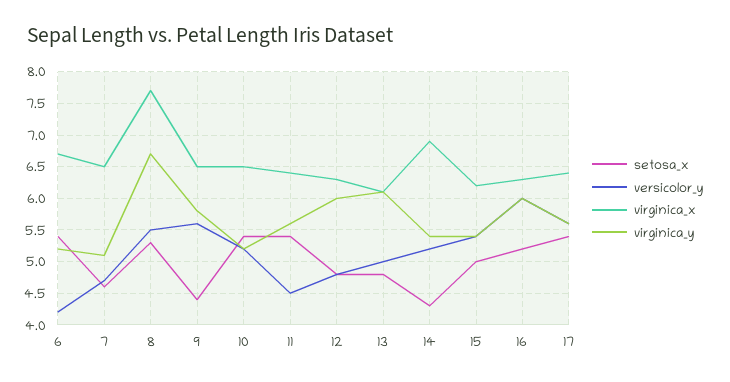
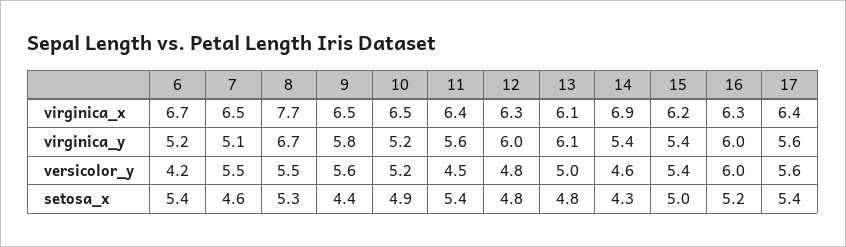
versicolor_y, 7: 4.7 -> 5.5
setosa_x, 10: 5.4 -> 4.9
versicolor_y, 14: 5.2 -> 4.6

